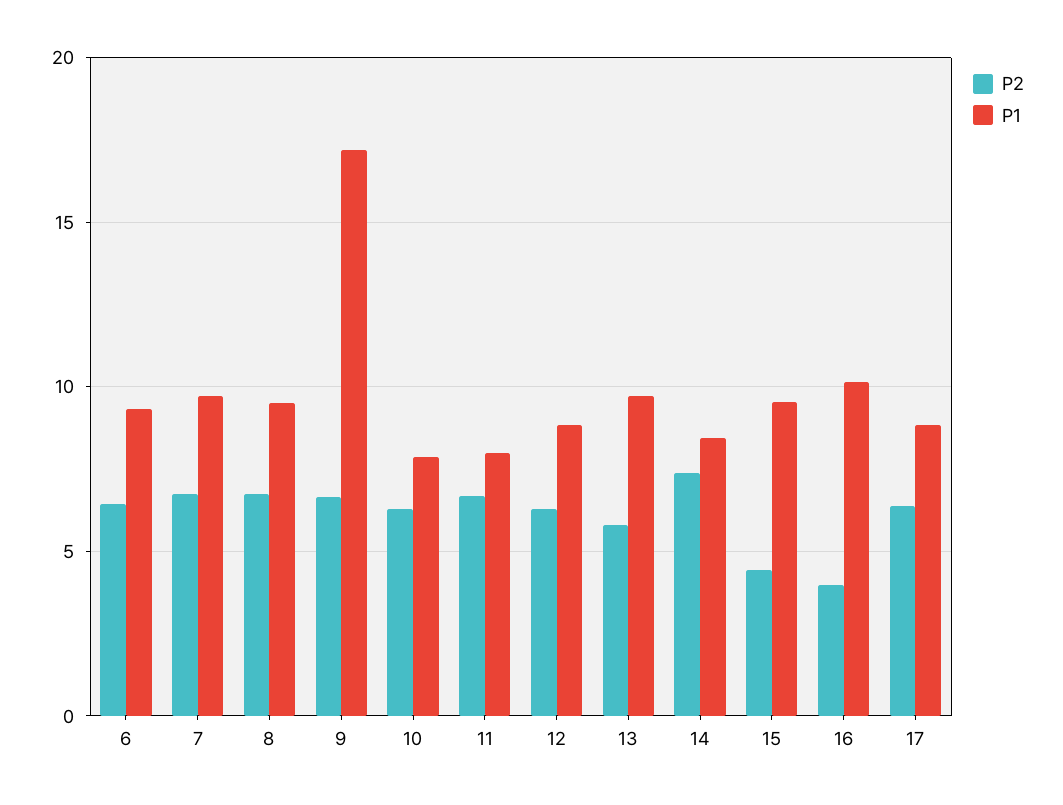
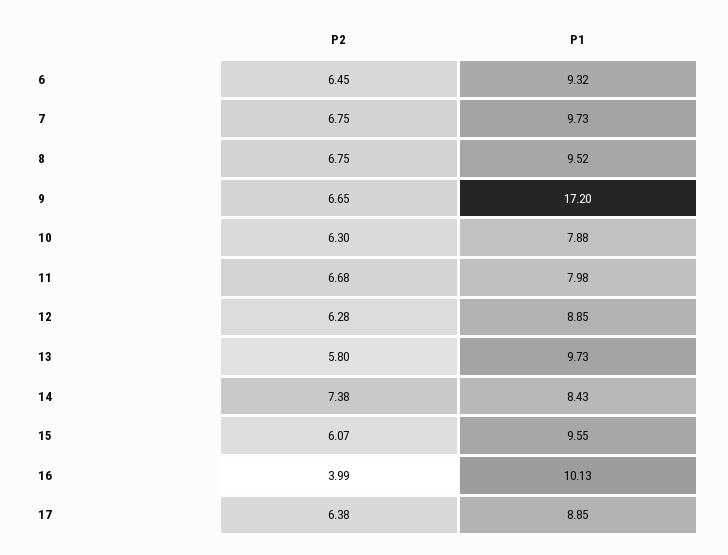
P2, 15: 4.5 -> 6.07

